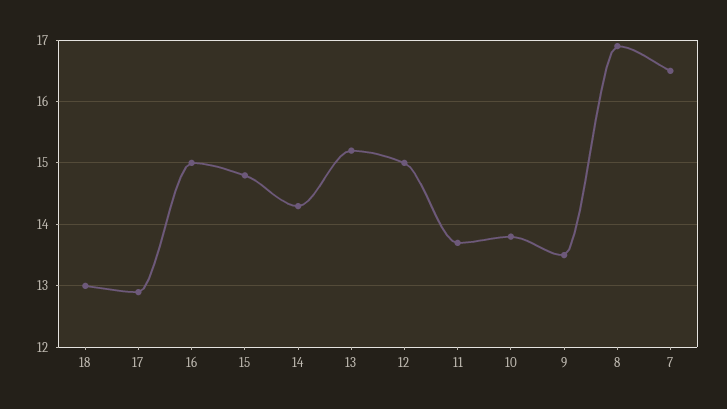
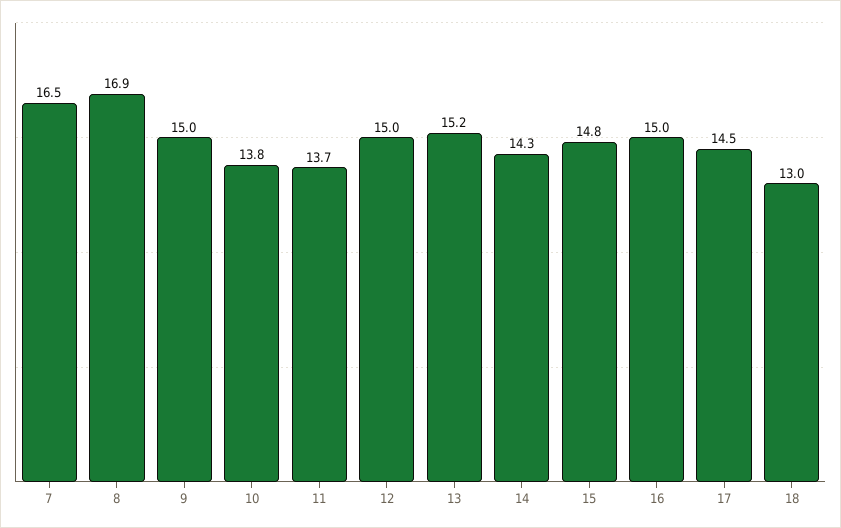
17: 12.9 -> 14.5
9: 13.5 -> 15

